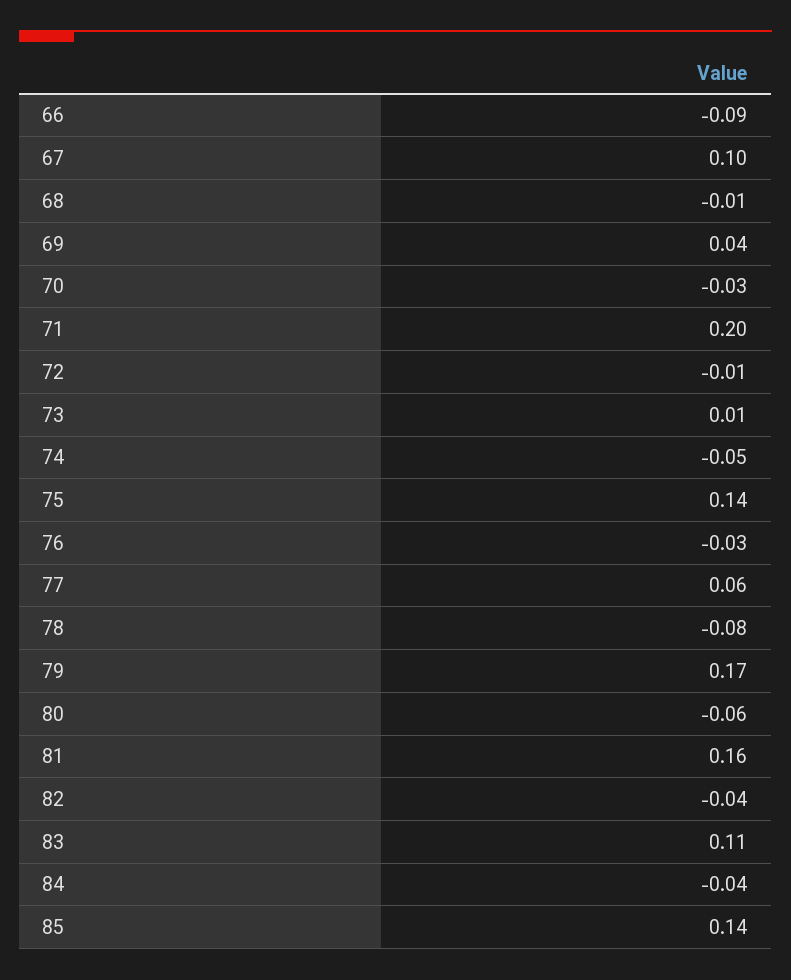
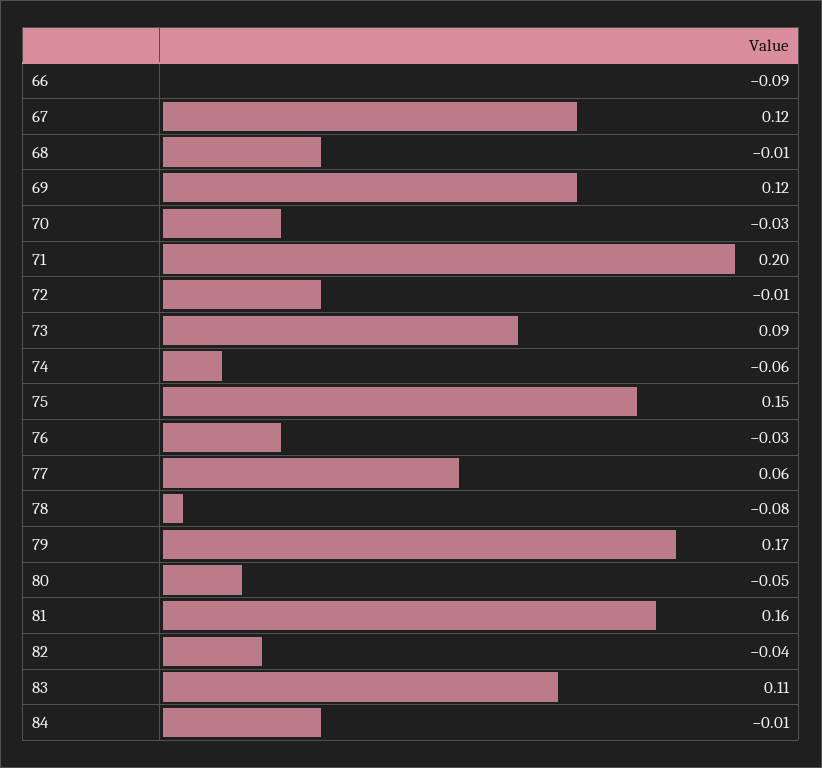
67: 0.1 -> 0.12
69: 0.04 -> 0.12
73: 0.01 -> 0.09
74: -0.05 -> -0.06
75: 0.14 -> 0.15
80: -0.06 -> -0.05
84: -0.04 -> -0.01
85: 0.14 -> none

